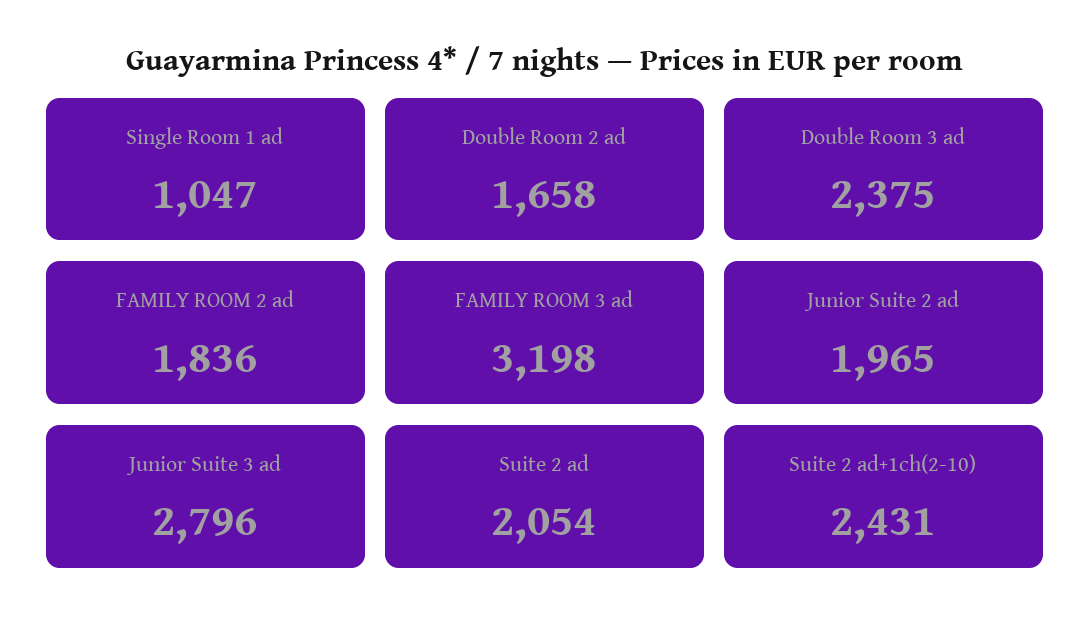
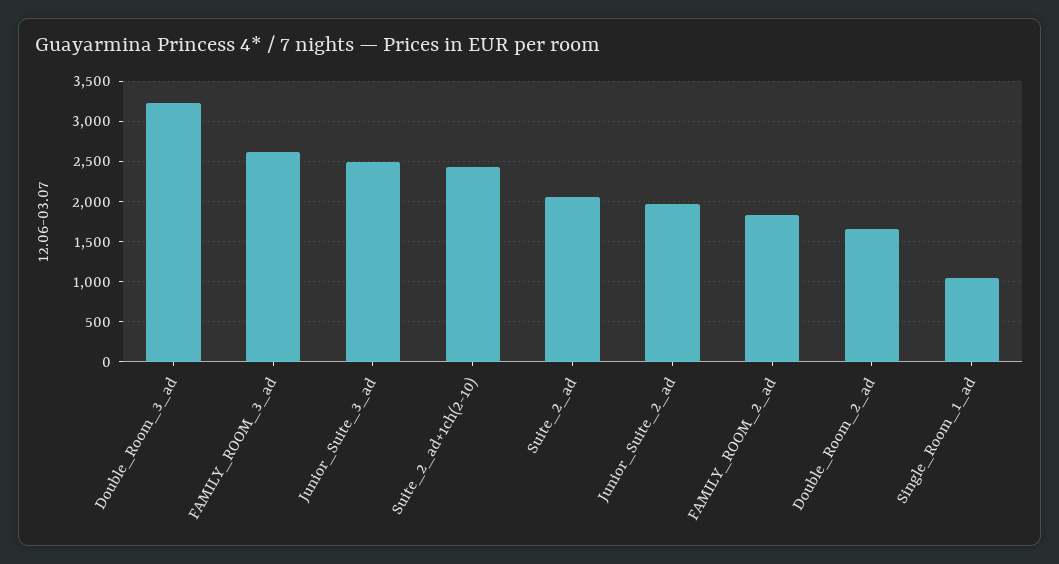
Double Room 3 ad: 2375 -> 3200
FAMILY ROOM 3 ad: 3198 -> 2600
Junior Suite 3 ad: 2796 -> 2500

